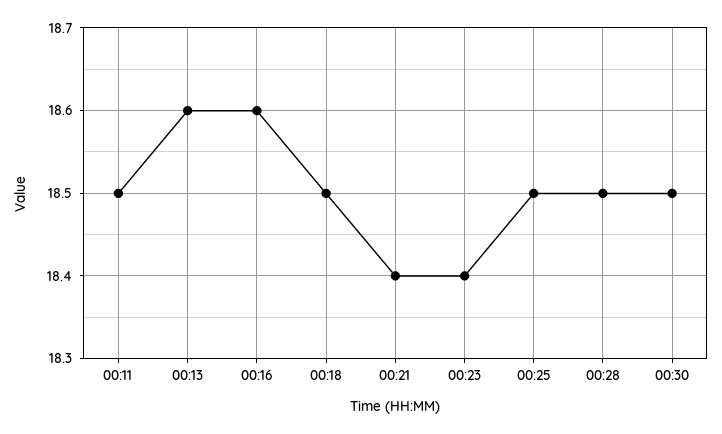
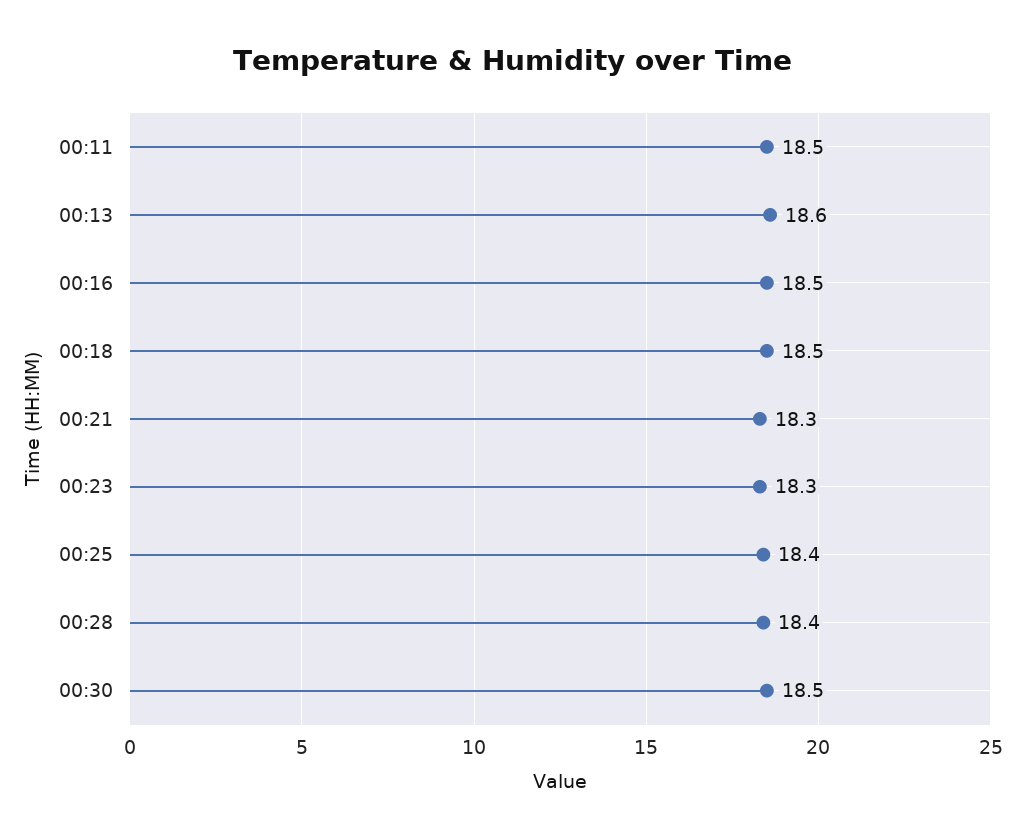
00:16: 18.6 -> 18.5
00:21: 18.4 -> 18.3
00:23: 18.4 -> 18.3
00:25: 18.5 -> 18.4
00:28: 18.5 -> 18.4

